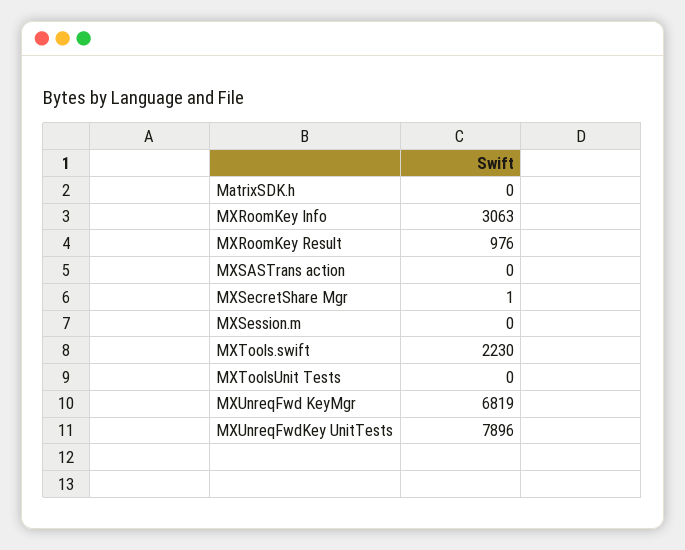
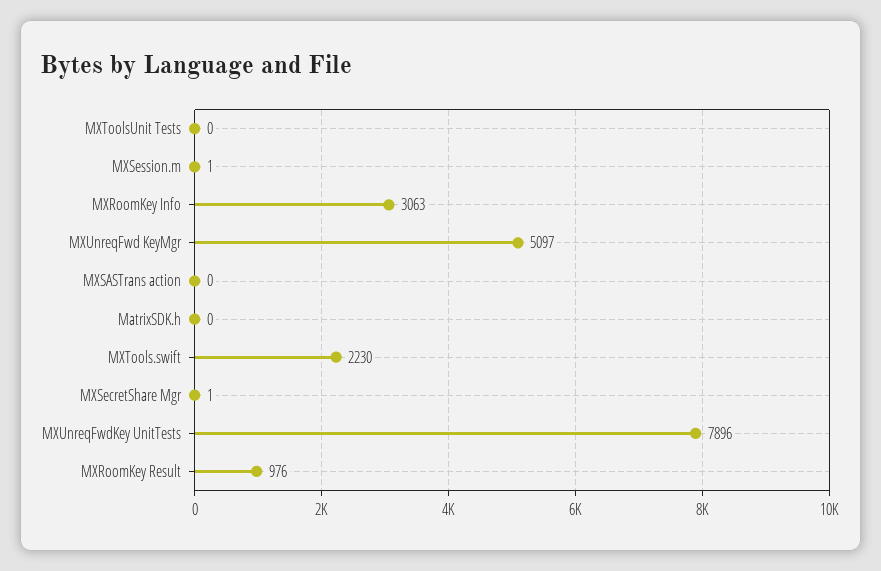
MXSession.m: 0 -> 1
MXUnreqFwd KeyMgr: 6819 -> 5097

